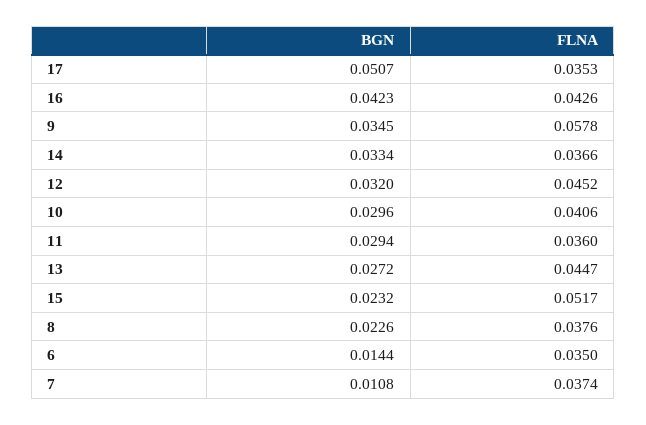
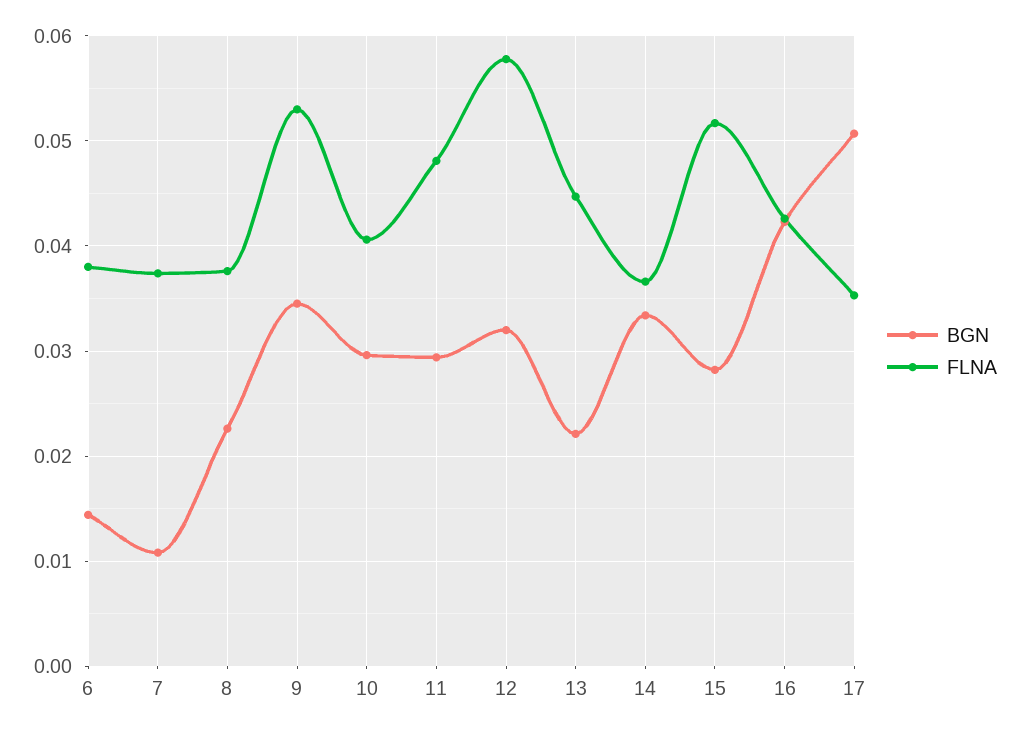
FLNA, 9: 0.0578 -> 0.053
FLNA, 12: 0.0452 -> 0.058
FLNA, 11: 0.036 -> 0.048
BGN, 13: 0.0272 -> 0.022
BGN, 15: 0.0232 -> 0.028
FLNA, 6: 0.035 -> 0.038

